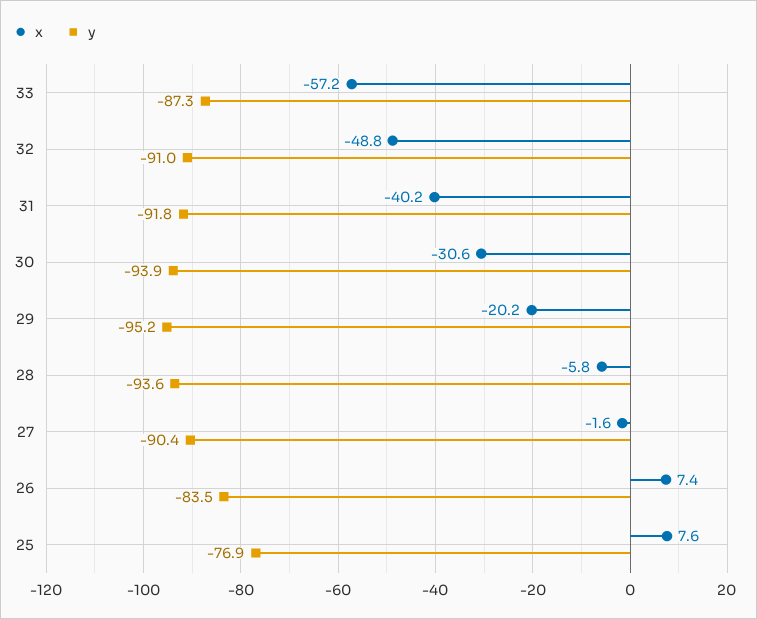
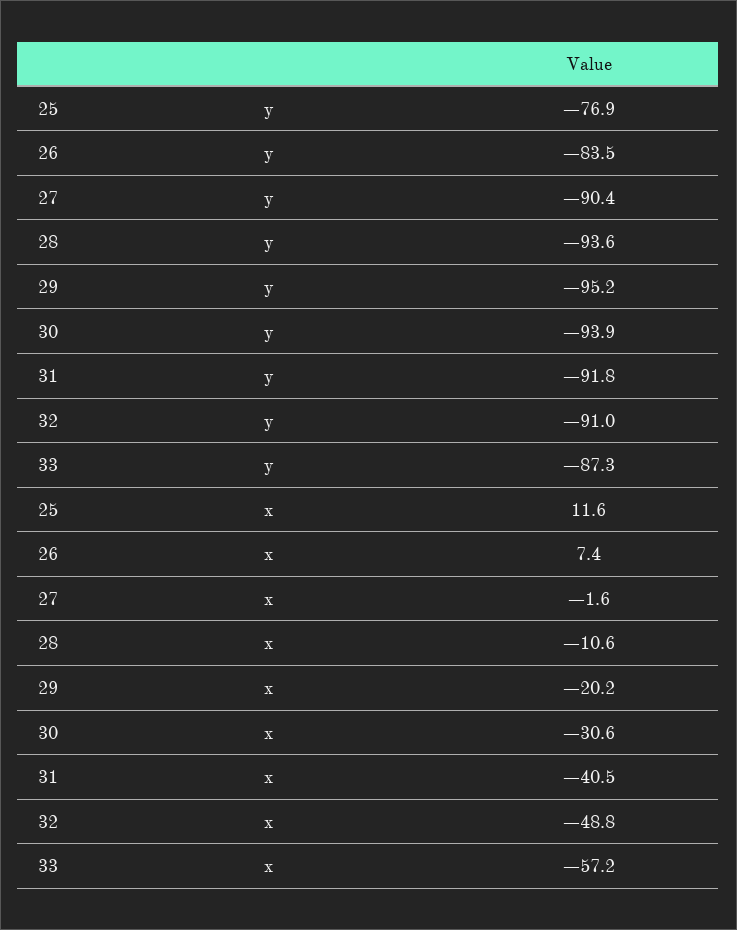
x, 31: -40.2 -> -40.5
x, 28: -5.8 -> -10.6
x, 25: 7.6 -> 11.6

